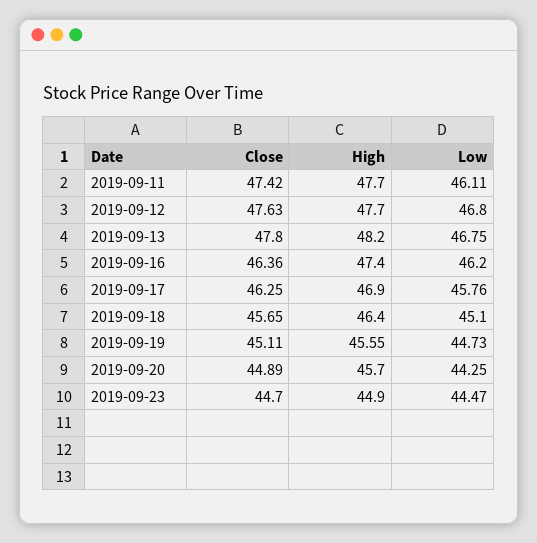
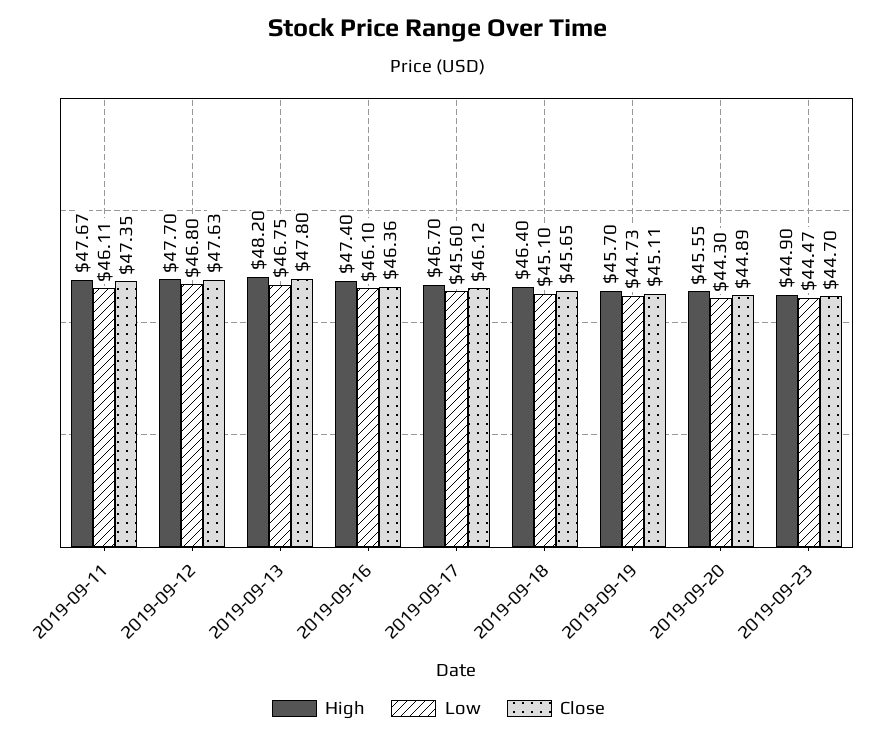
Close, 2019-09-11: 47.42 -> 47.35
High, 2019-09-11: 47.7 -> 47.67
Low, 2019-09-16: 46.2 -> 46.1
Close, 2019-09-17: 46.25 -> 46.12
High, 2019-09-17: 46.9 -> 46.7
Low, 2019-09-17: 45.76 -> 45.6
High, 2019-09-19: 45.55 -> 45.7
High, 2019-09-20: 45.7 -> 45.55
Low, 2019-09-20: 44.25 -> 44.3

